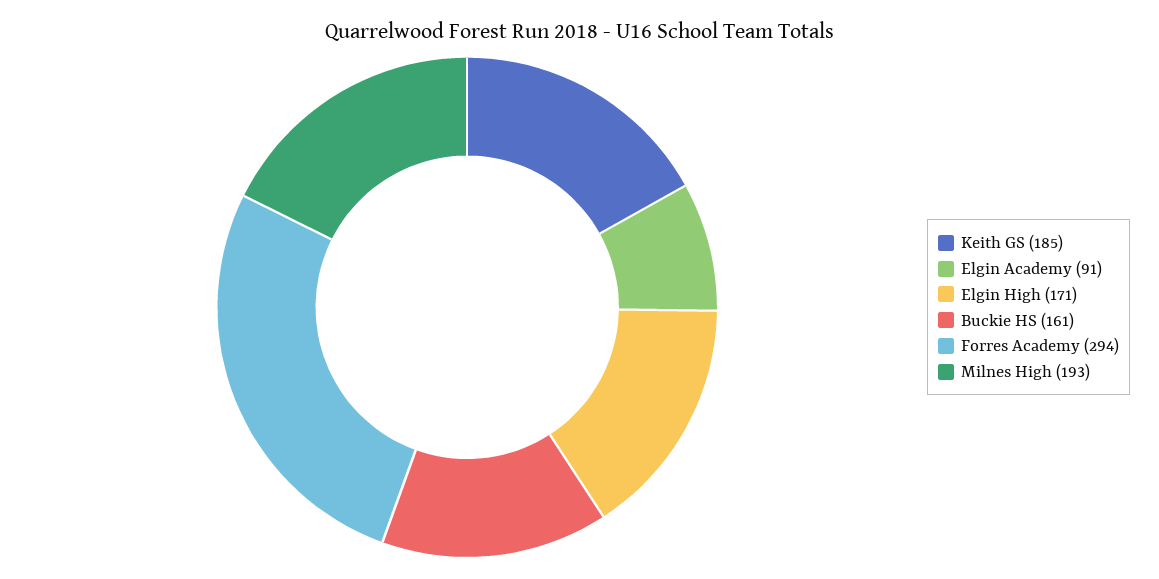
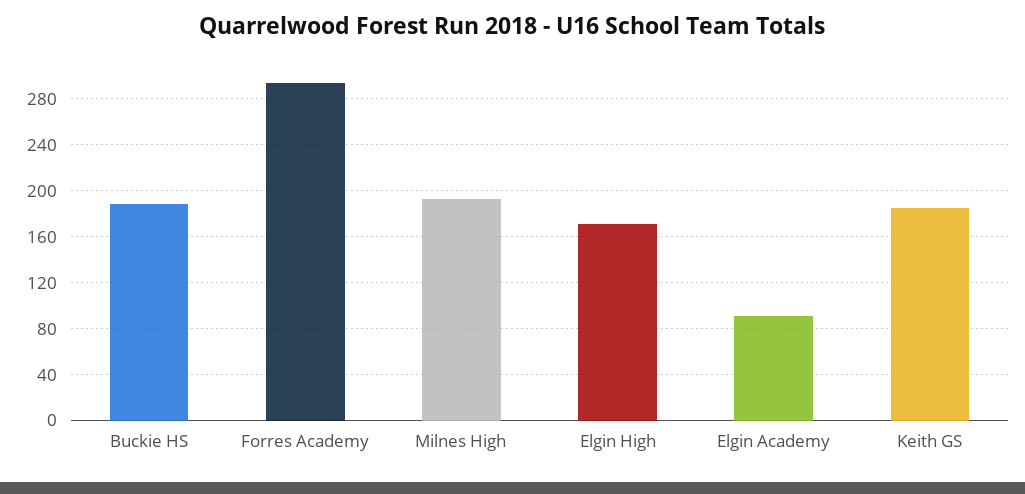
Buckie HS: 161 -> 190

